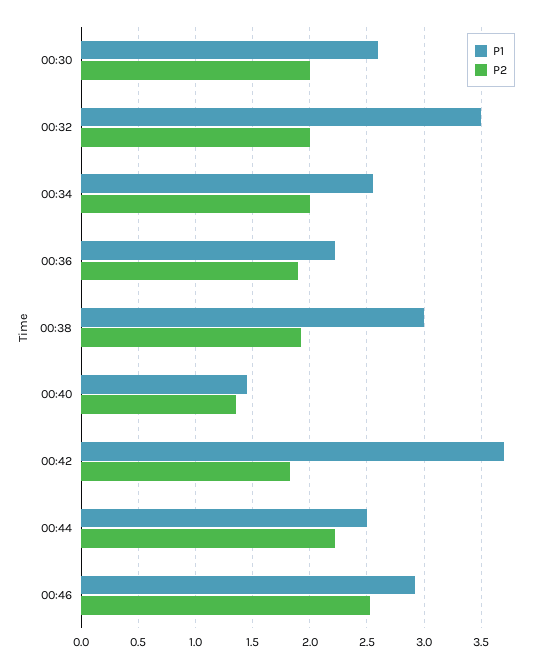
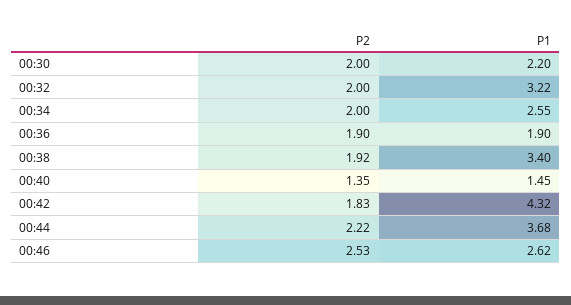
P1, 00:30: 2.6 -> 2.2
P1, 00:32: 3.5 -> 3.22
P1, 00:36: 2.2 -> 1.9
P1, 00:38: 3 -> 3.4
P1, 00:42: 3.7 -> 4.32
P1, 00:44: 2.5 -> 3.68
P1, 00:46: 2.9 -> 2.62

